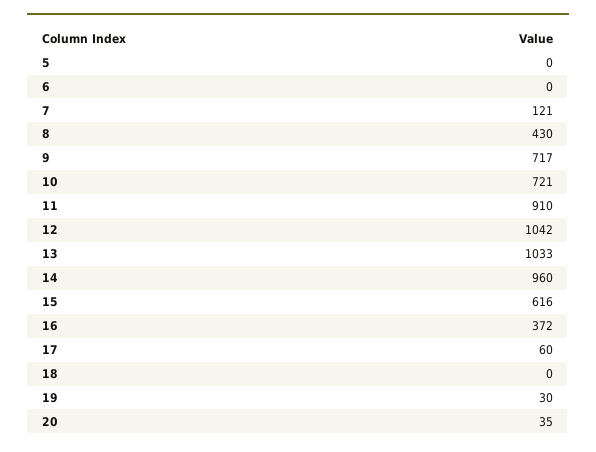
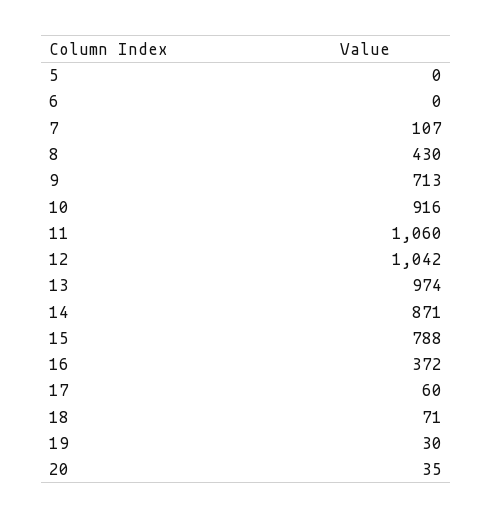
7: 121 -> 107
9: 717 -> 713
10: 721 -> 916
11: 910 -> 1060
13: 1033 -> 974
14: 960 -> 871
15: 616 -> 788
18: 0 -> 71

